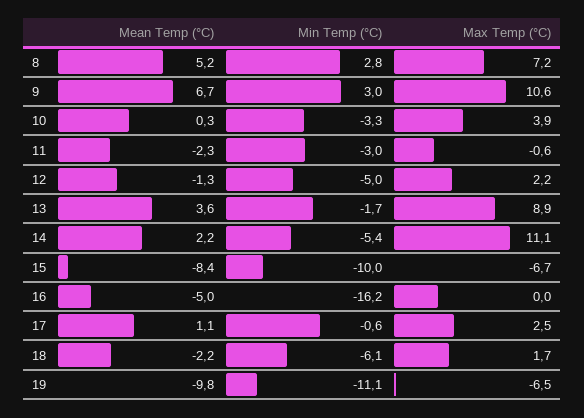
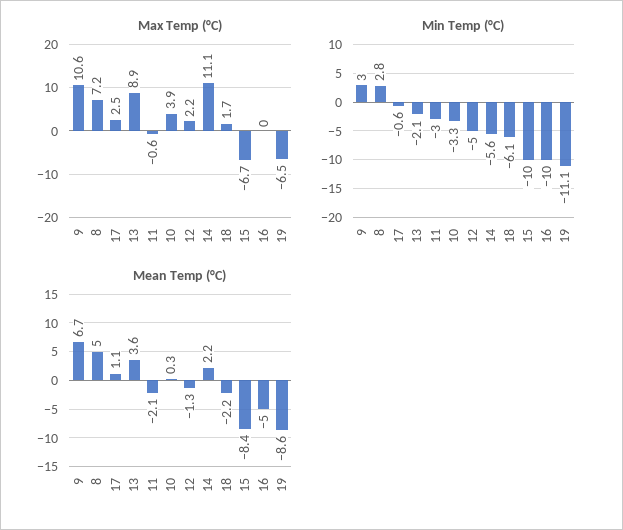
Mean Temp (°C), 8: 5.2 -> 5
Mean Temp (°C), 11: -2.3 -> -2.1
Min Temp (°C), 13: -1.7 -> -2.1
Min Temp (°C), 14: -5.4 -> -5.6
Min Temp (°C), 16: -16.2 -> -10
Mean Temp (°C), 19: -9.8 -> -8.6

